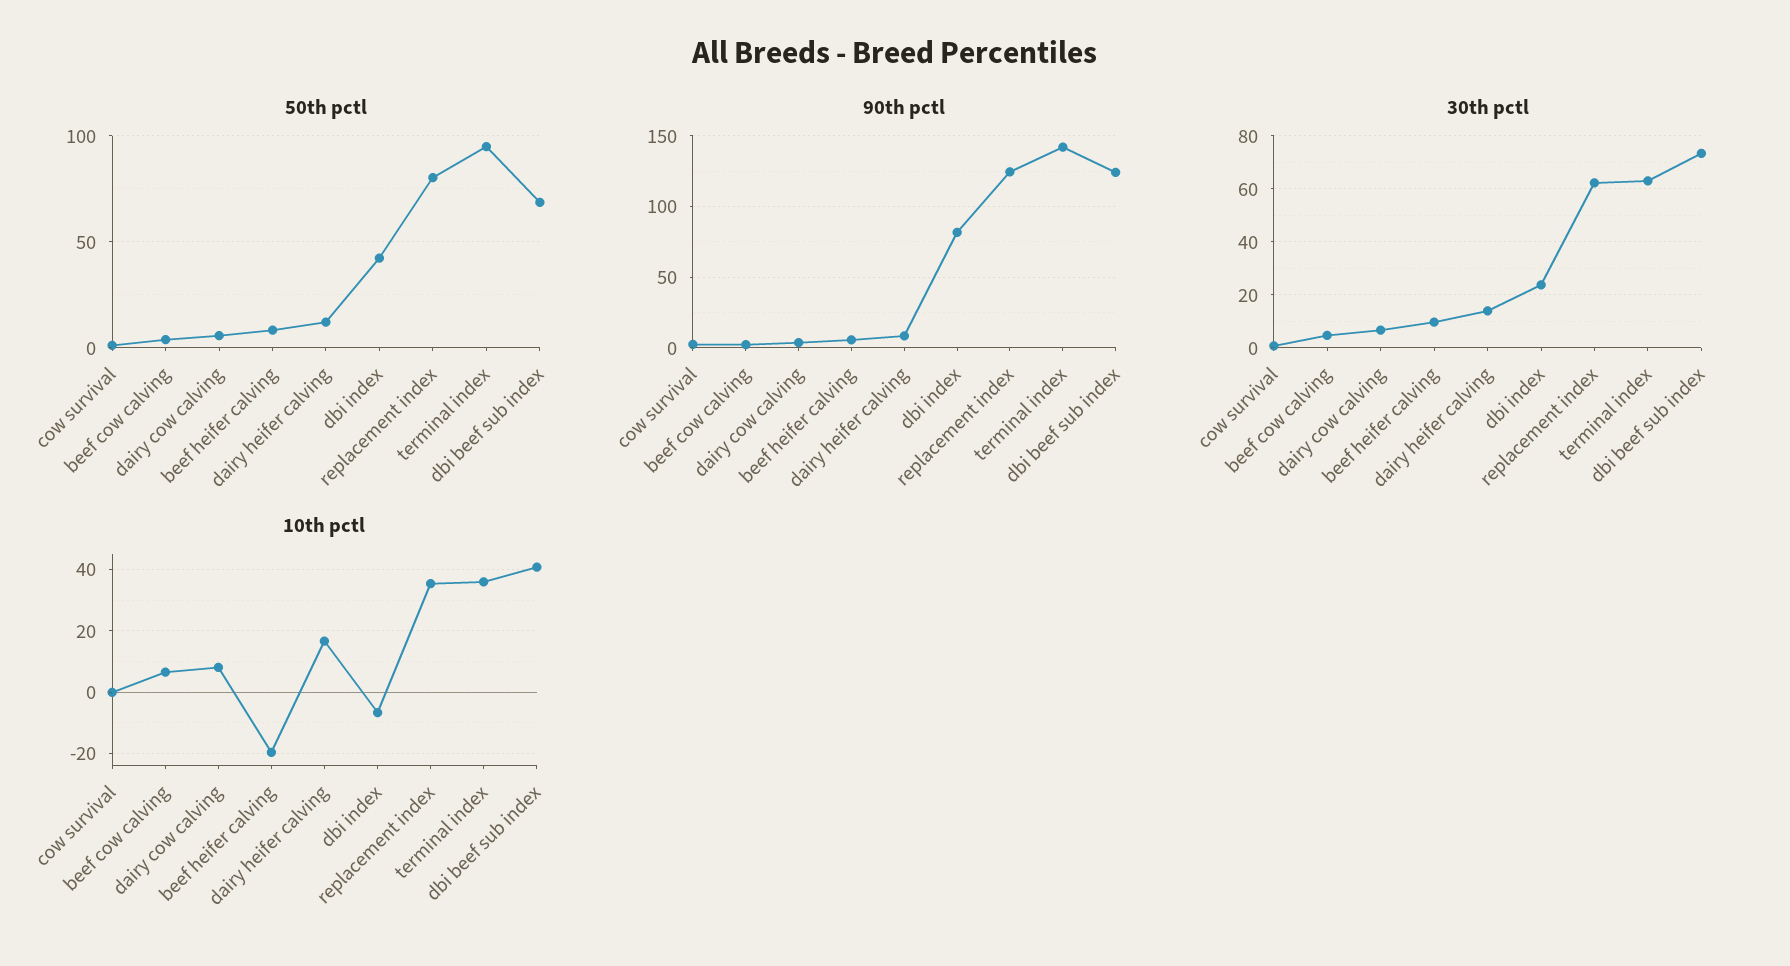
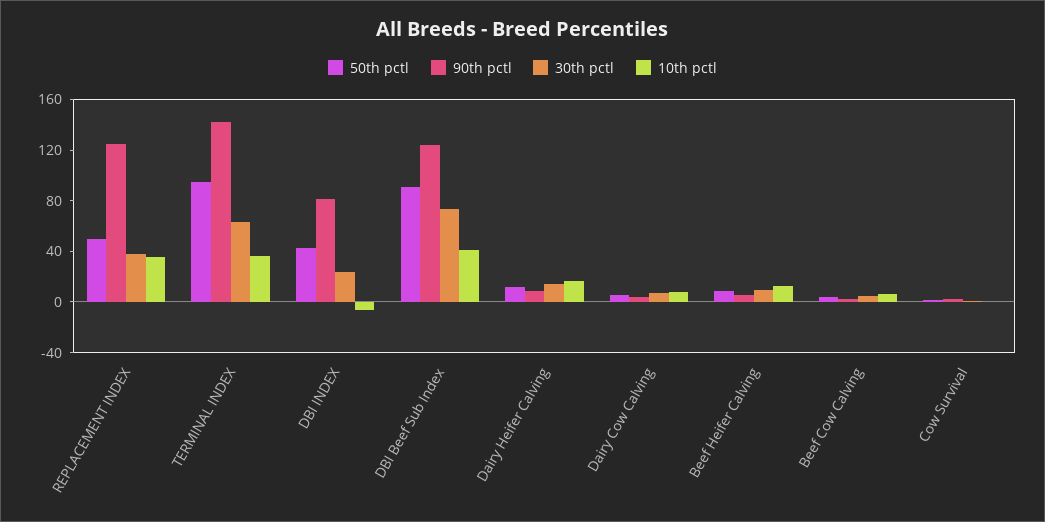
50th pctl, replacement index: 80 -> 50
50th pctl, dbi beef sub index: 70 -> 90
30th pctl, replacement index: 62.5 -> 40
10th pctl, beef heifer calving: -20 -> 10

